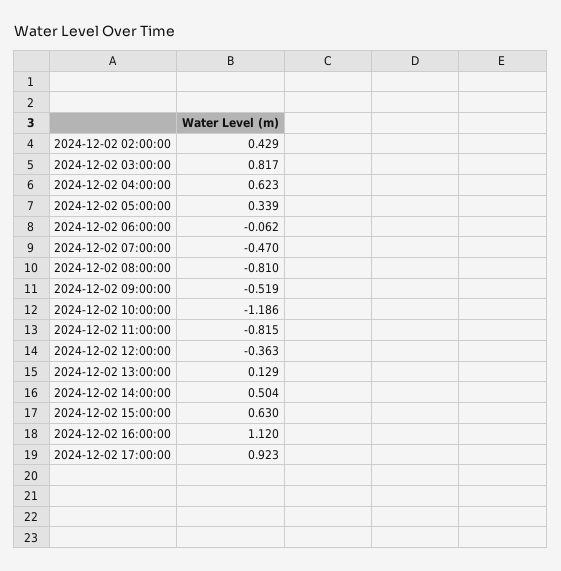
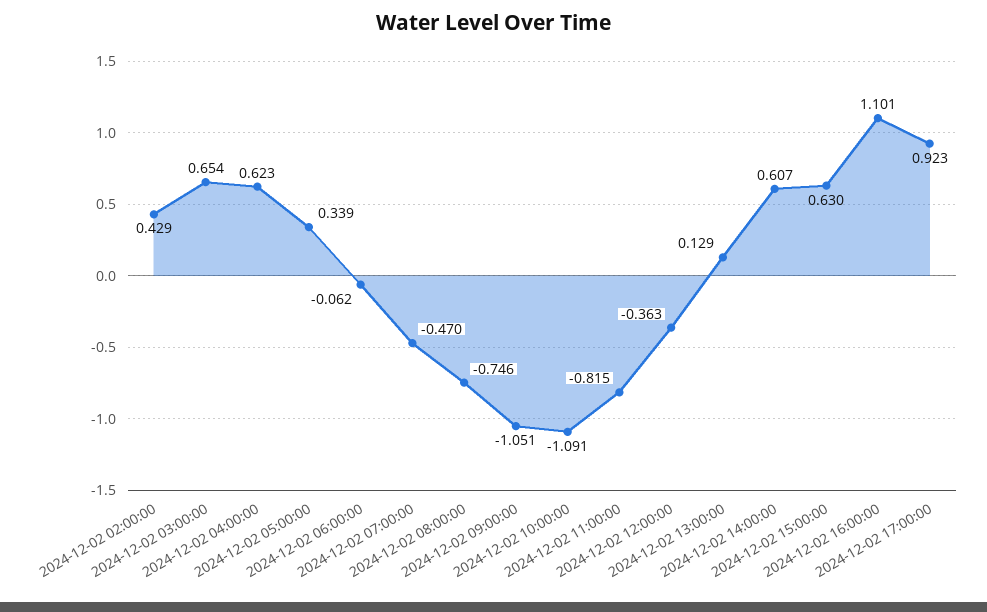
2024-12-02 03:00:00: 0.817 -> 0.654
2024-12-02 08:00:00: -0.81 -> -0.746
2024-12-02 09:00:00: -0.519 -> -1.051
2024-12-02 10:00:00: -1.186 -> -1.091
2024-12-02 14:00:00: 0.504 -> 0.607
2024-12-02 16:00:00: 1.12 -> 1.101

